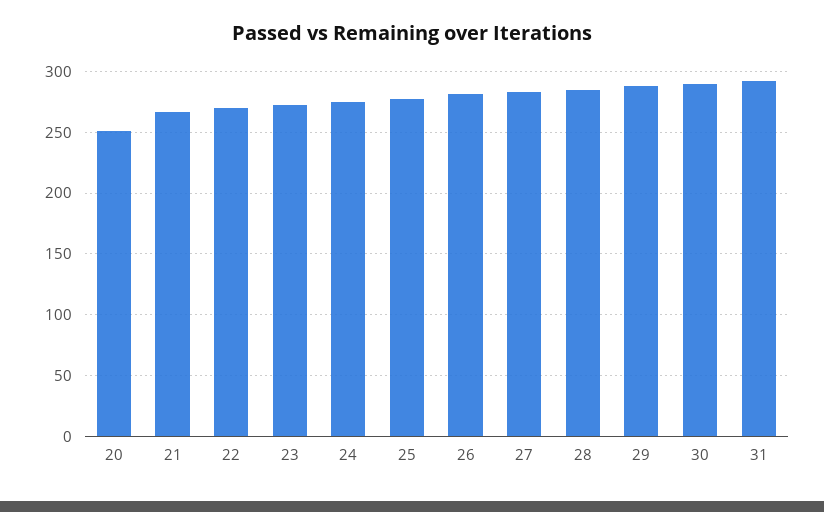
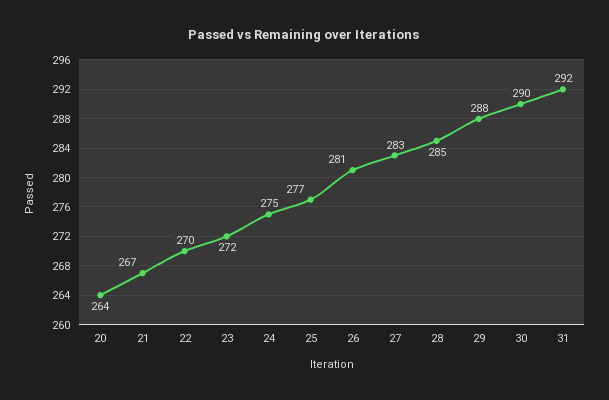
20: 250 -> 264

